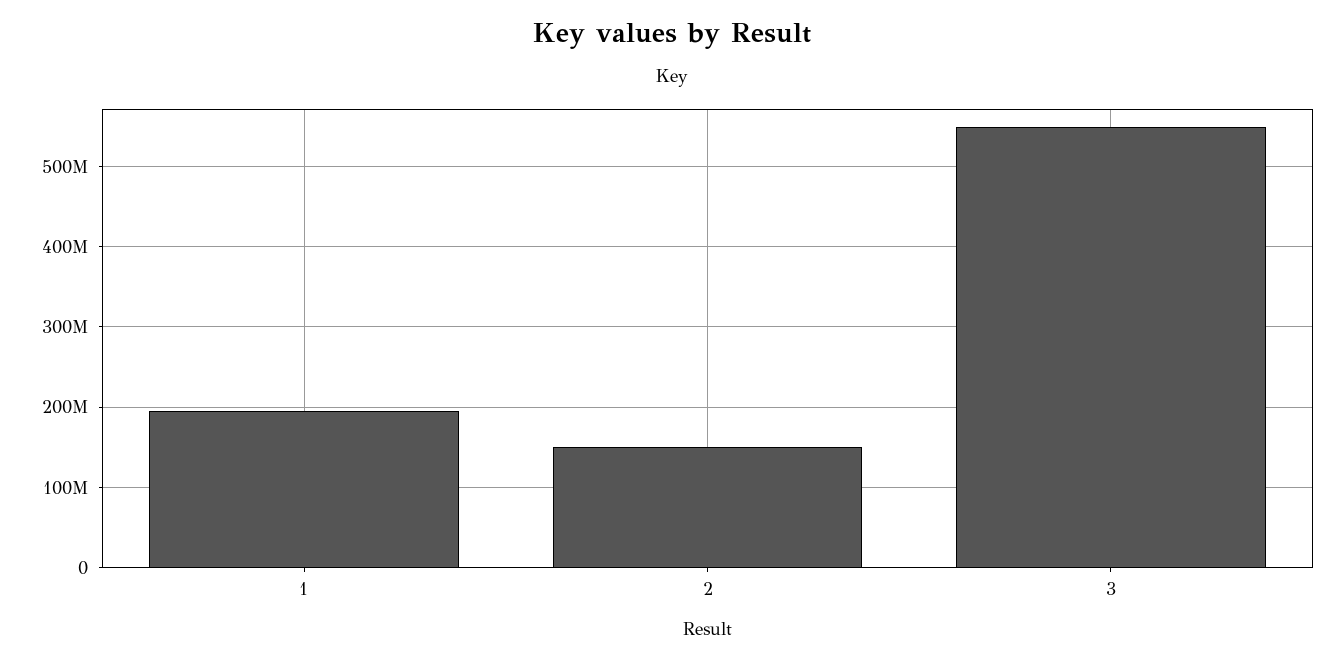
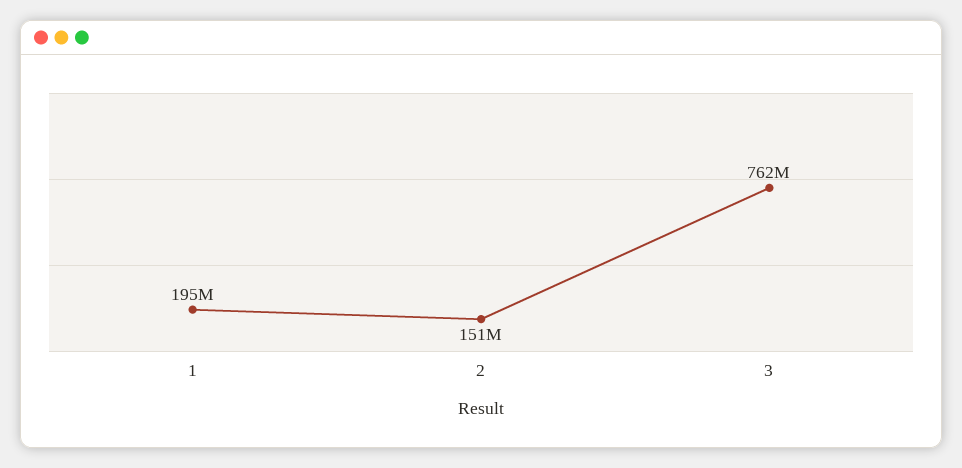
3: 550000000 -> 762000000

